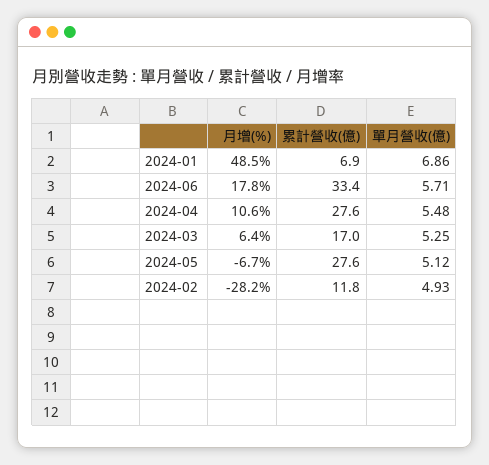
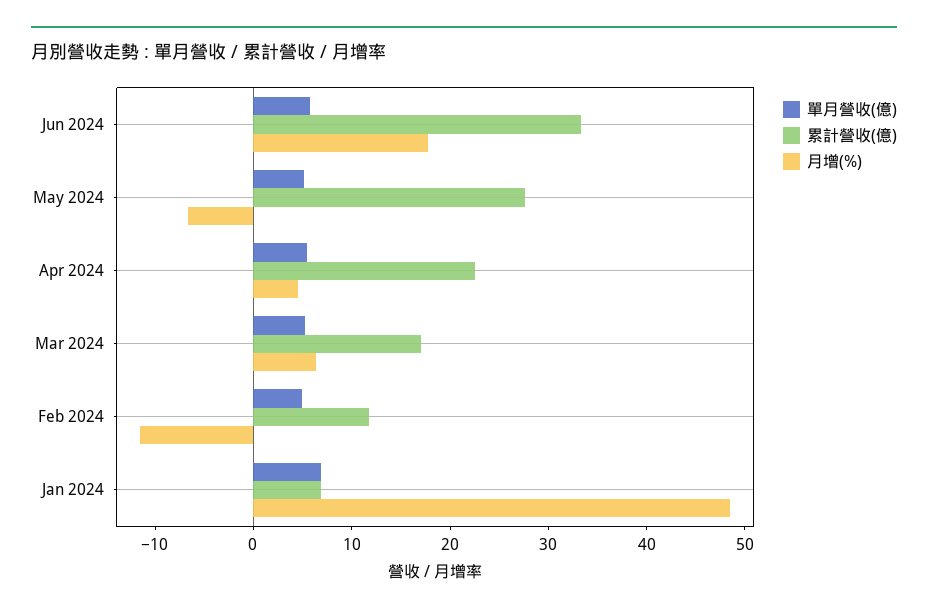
月增(%), 2024-04: 10.6 -> 4
累計營收(億), 2024-04: 27.6 -> 22
月增(%), 2024-02: -28.2 -> -12

